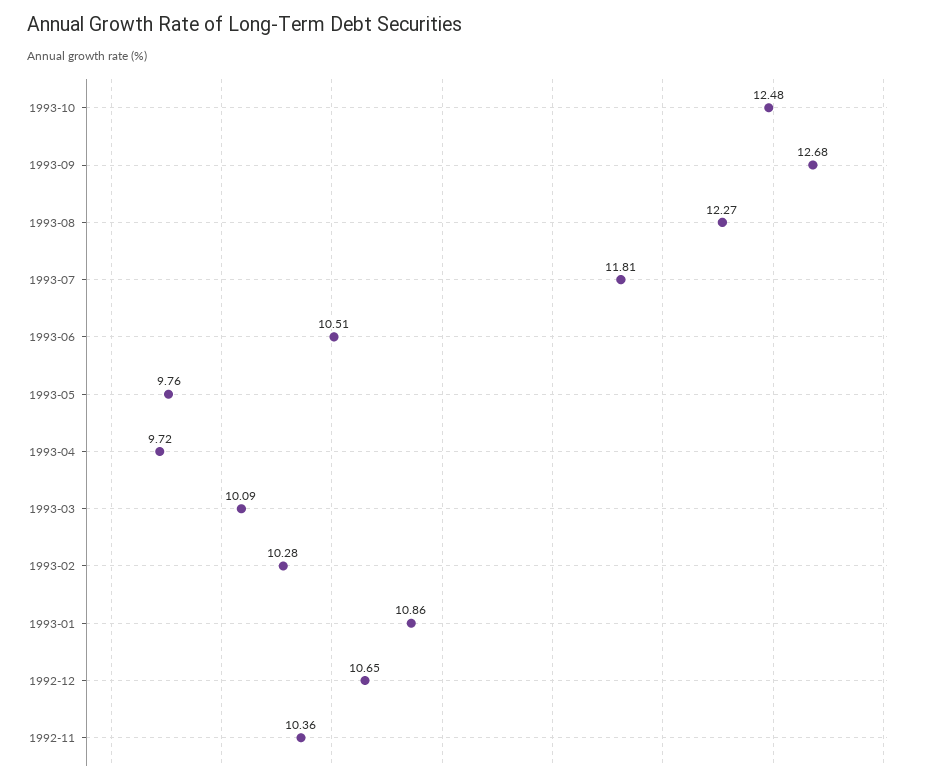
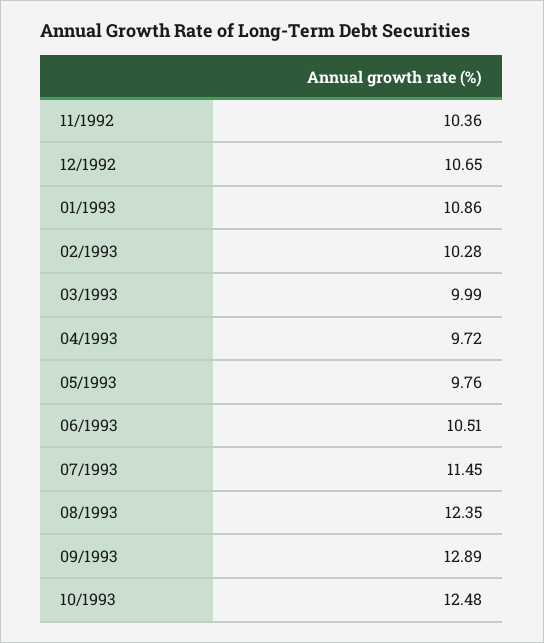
1993-09: 12.68 -> 12.89
1993-08: 12.27 -> 12.35
1993-07: 11.81 -> 11.45
1993-03: 10.09 -> 9.99

